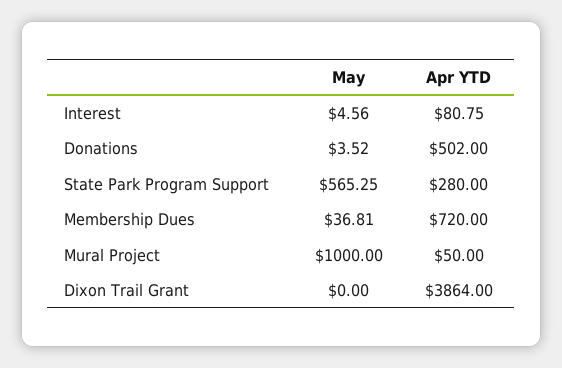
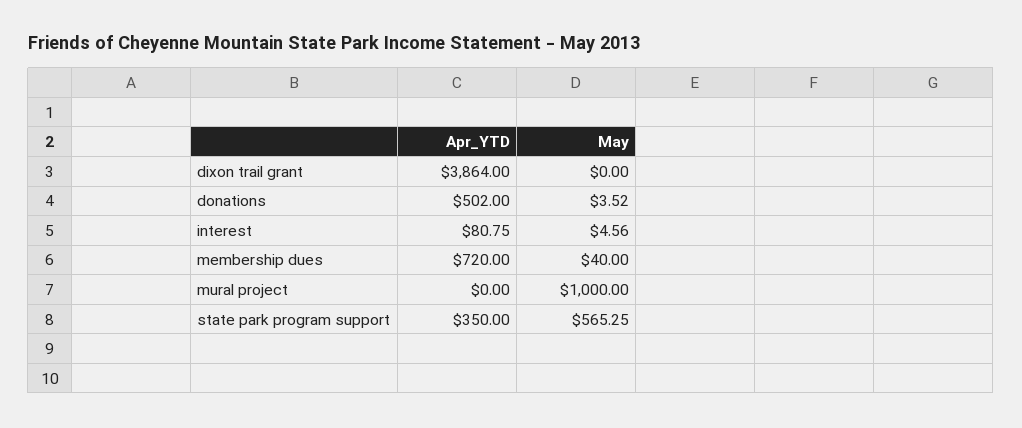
Apr YTD, State Park Program Support: 280 -> 350
May, Membership Dues: 36.81 -> 40
Apr YTD, Mural Project: 50 -> 0

